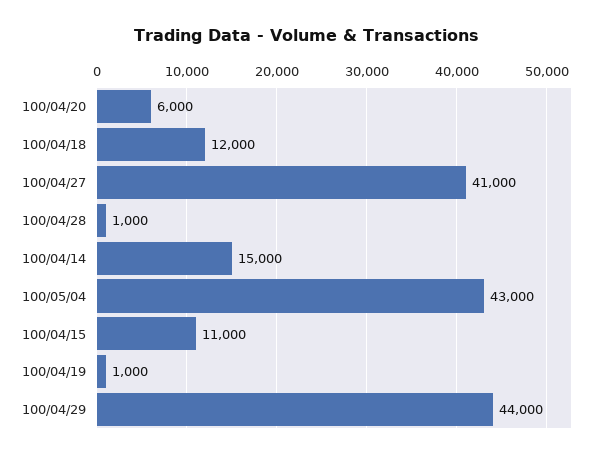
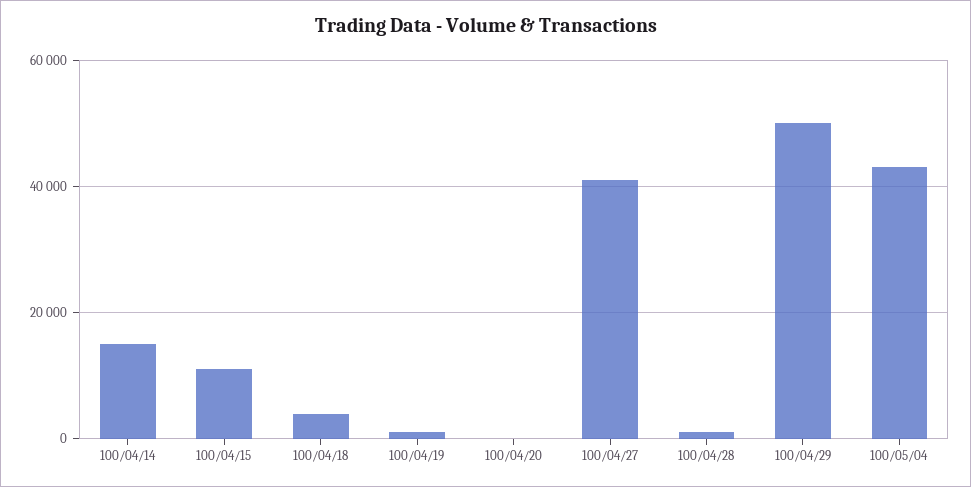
100/04/20: 6000 -> 0
100/04/18: 12000 -> 4000
100/04/29: 44000 -> 50000

